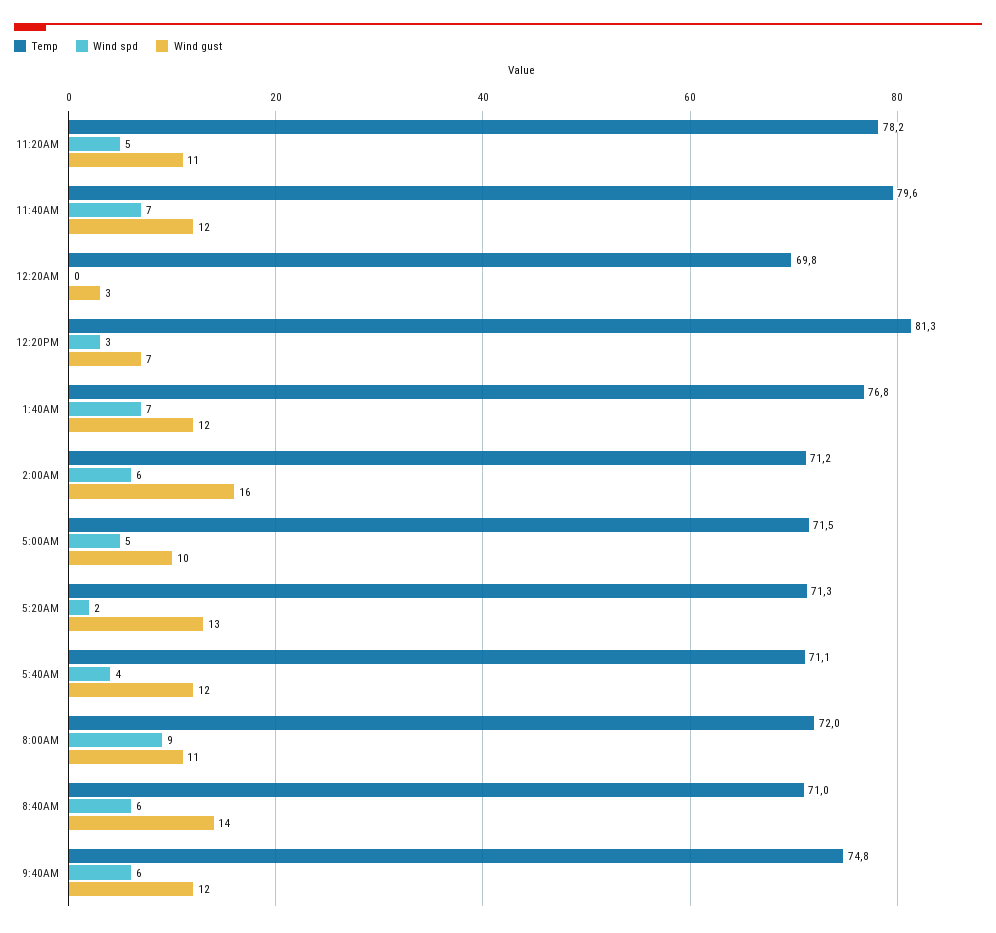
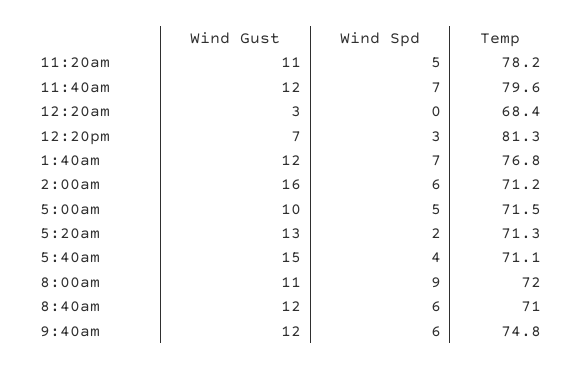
Temp, 12:20AM: 69.8 -> 68.4
Wind gust, 5:40AM: 12 -> 15
Wind gust, 8:40AM: 14 -> 12

